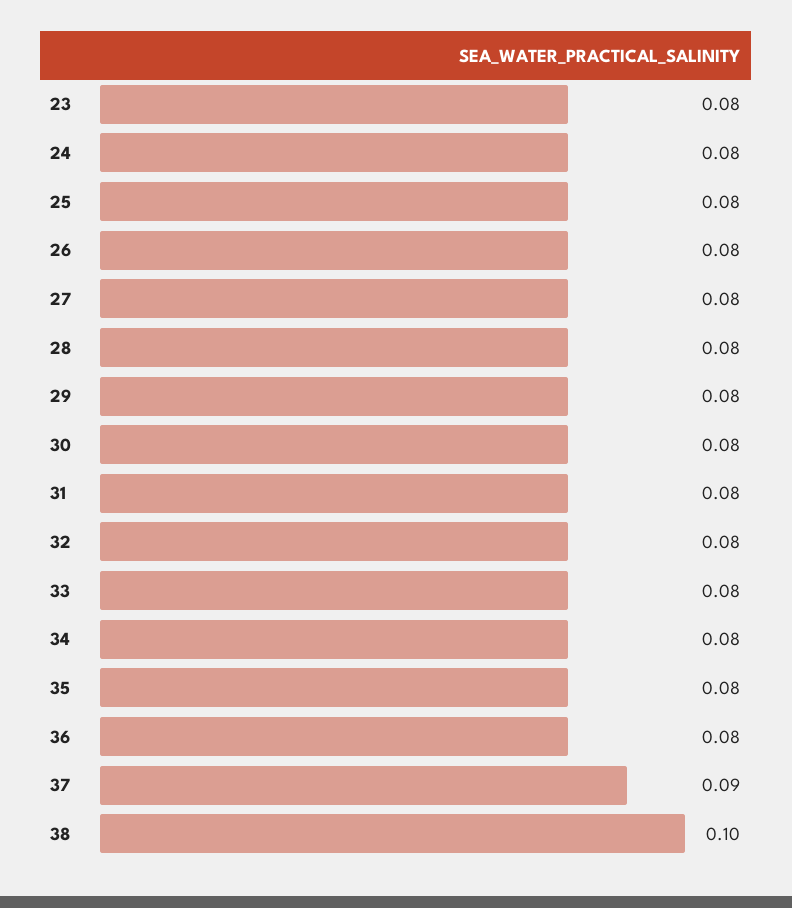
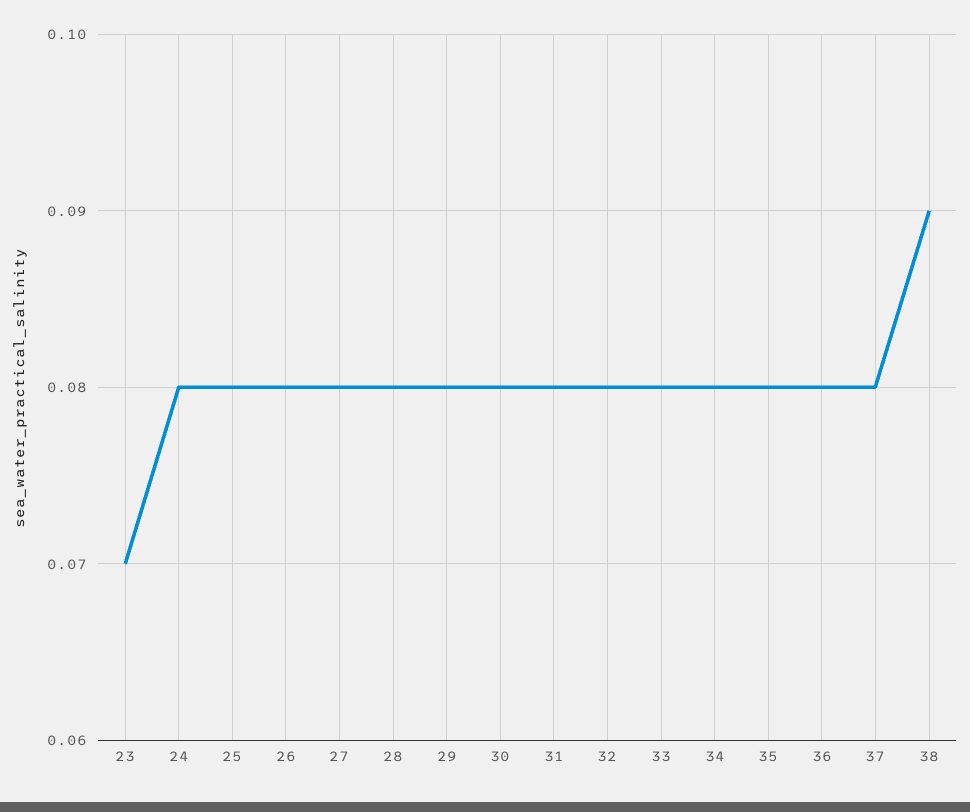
23: 0.08 -> 0.07
37: 0.09 -> 0.08
38: 0.1 -> 0.09

